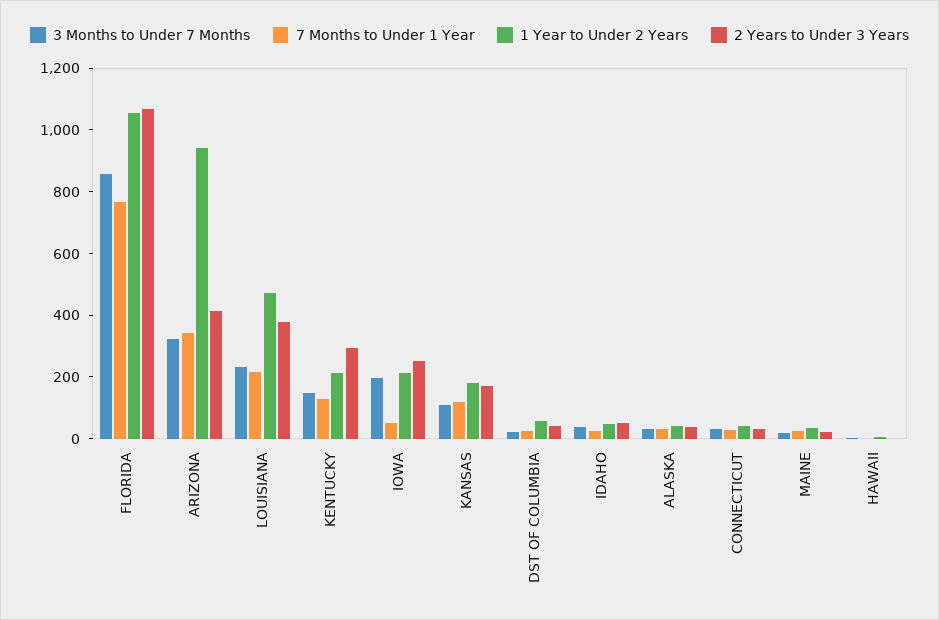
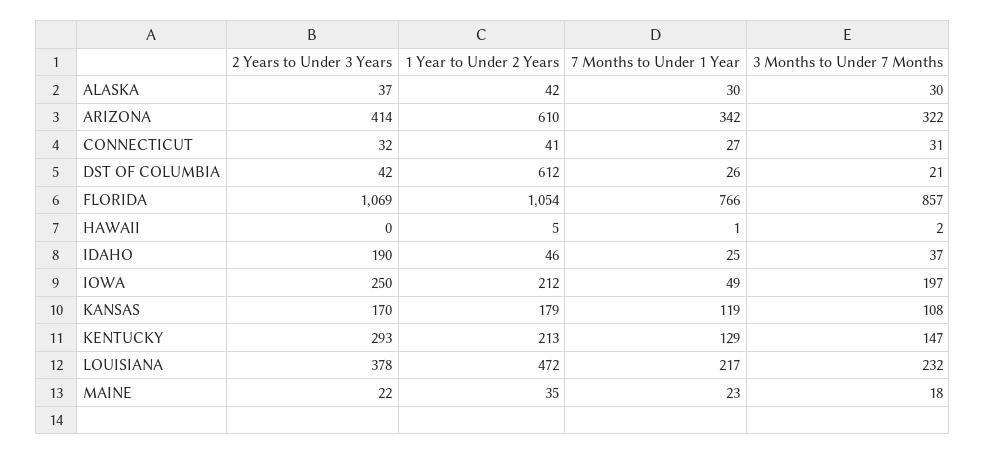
1 Year to Under 2 Years, ARIZONA: 950 -> 610
1 Year to Under 2 Years, DST OF COLUMBIA: 50 -> 612
2 Years to Under 3 Years, IDAHO: 50 -> 190

